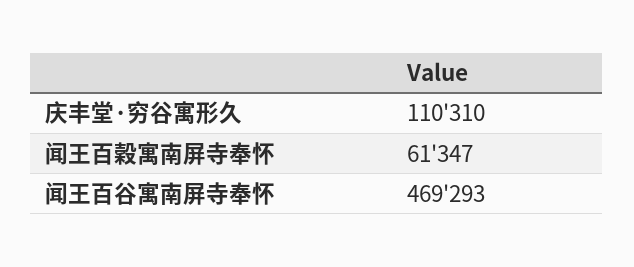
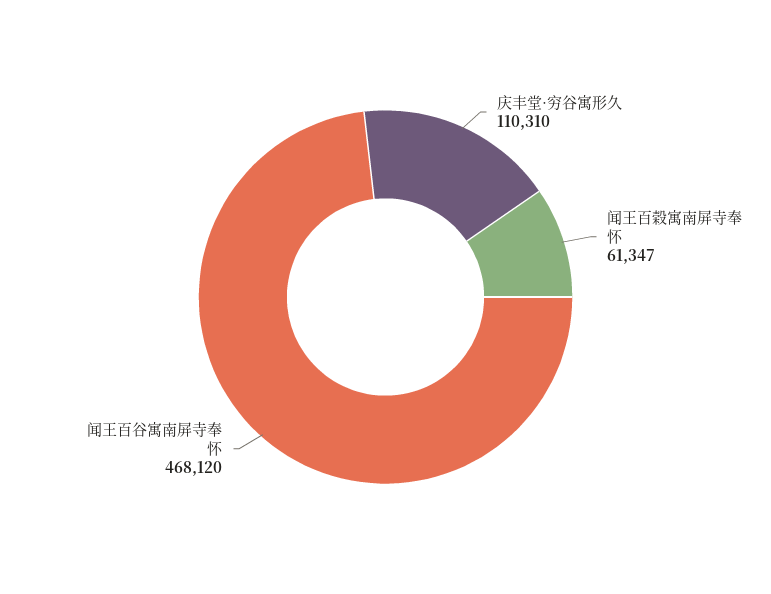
闻王百谷寓南屏寺奉怀: 469293 -> 468120

